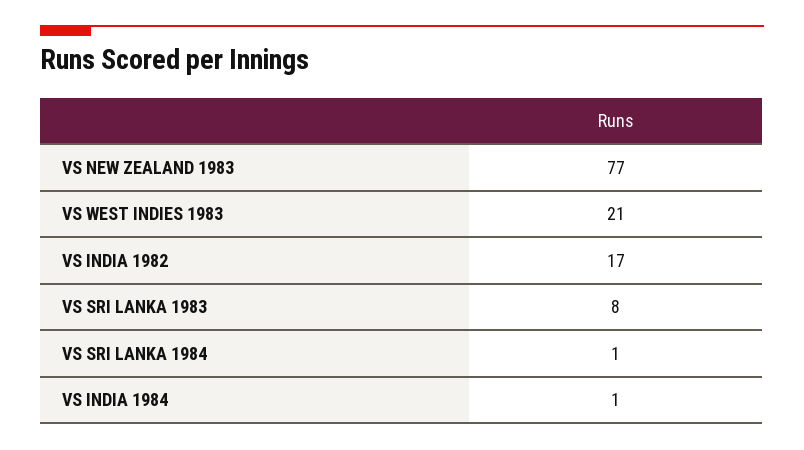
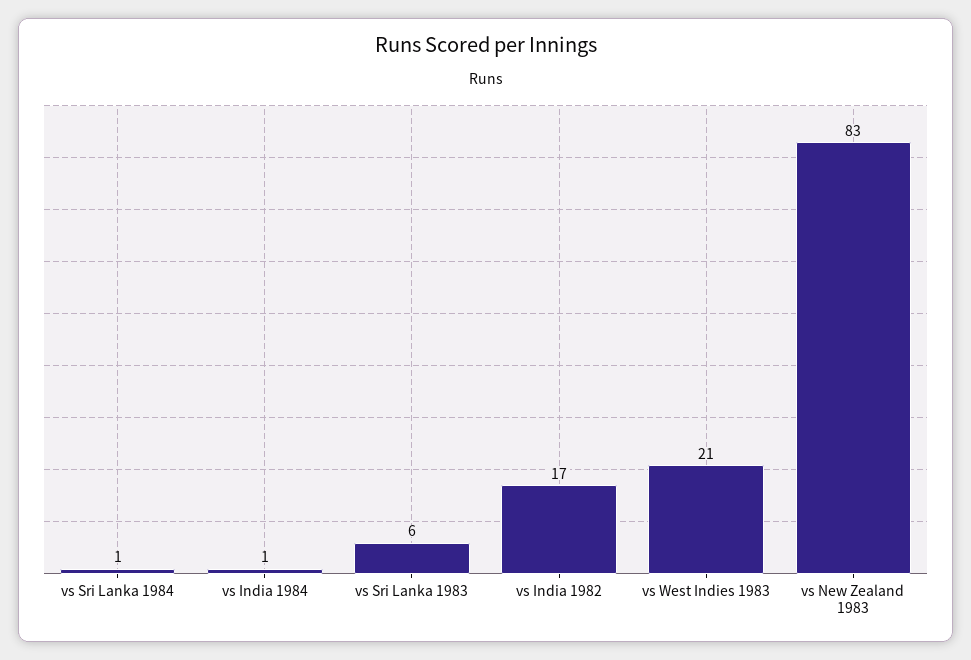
VS NEW ZEALAND 1983: 77 -> 83
VS SRI LANKA 1983: 8 -> 6

